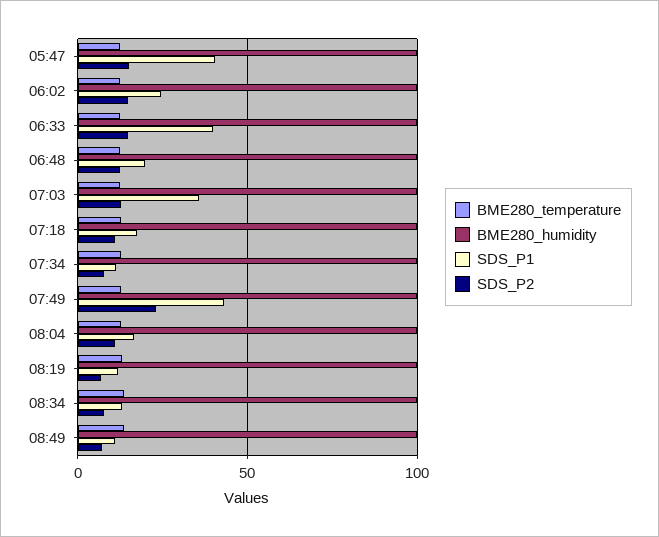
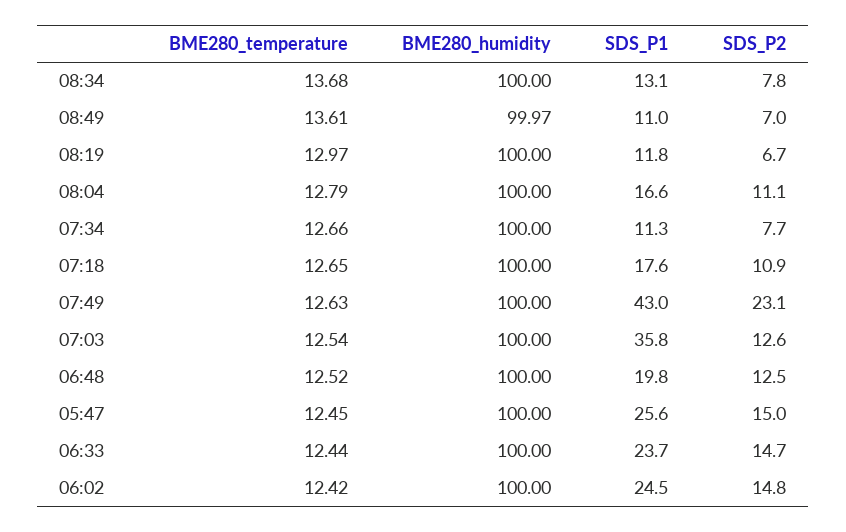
SDS_P1, 05:47: 40 -> 25.6
SDS_P1, 06:33: 40 -> 23.7

